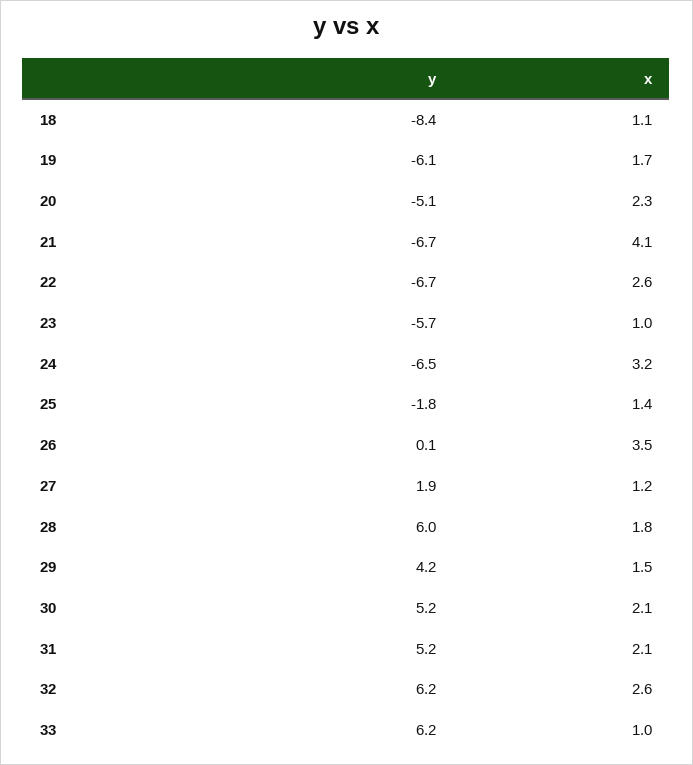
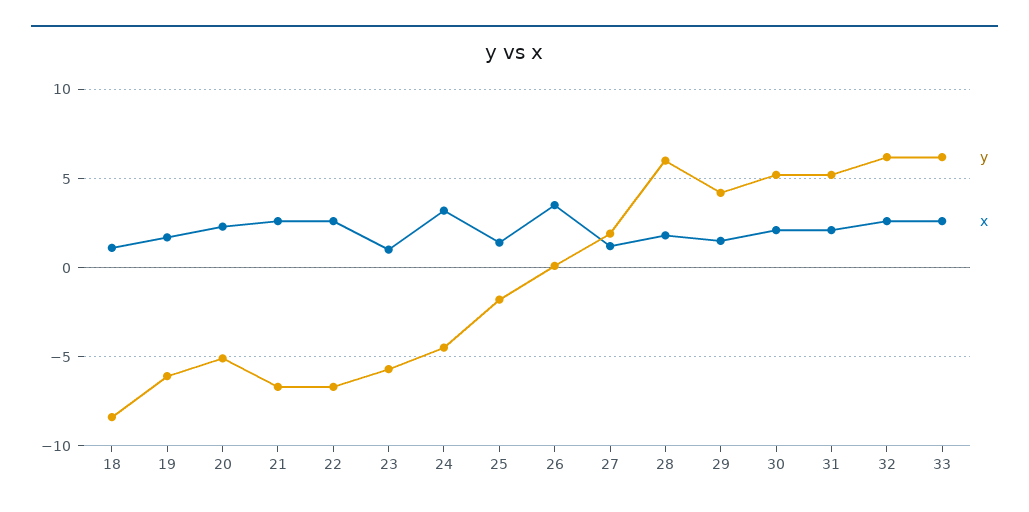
x, 21: 4.1 -> 2.5
y, 24: -6.5 -> -4.5
x, 33: 1 -> 2.5

